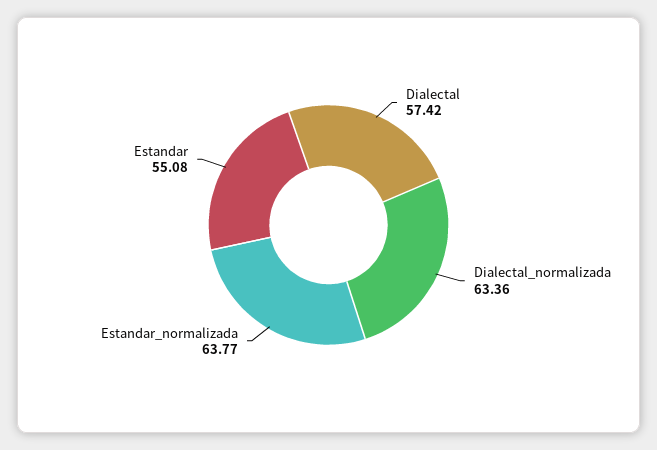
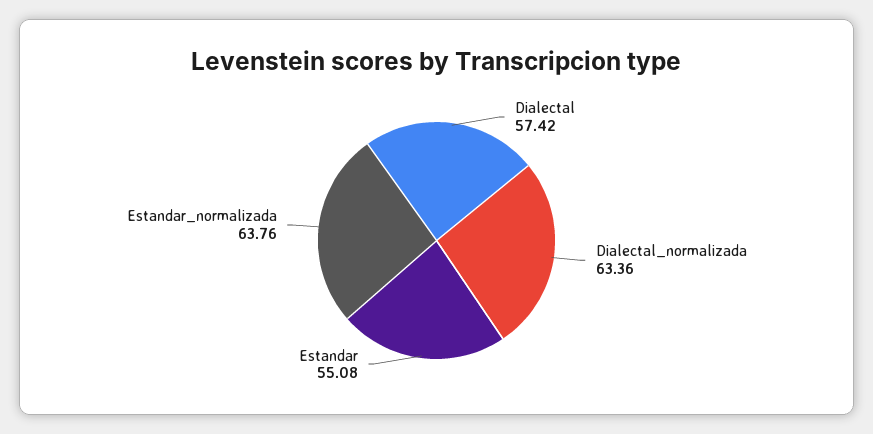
Estandar_normalizada: 63.77 -> 63.76

